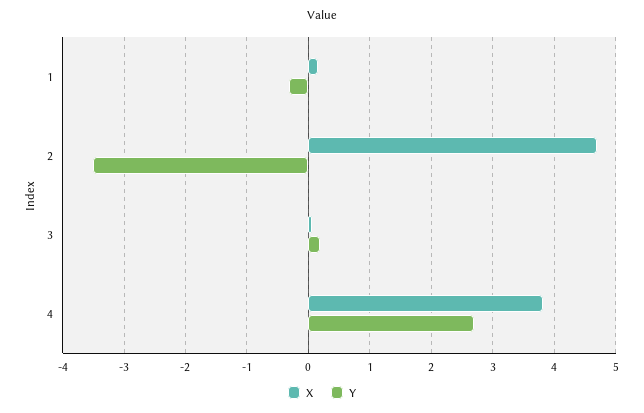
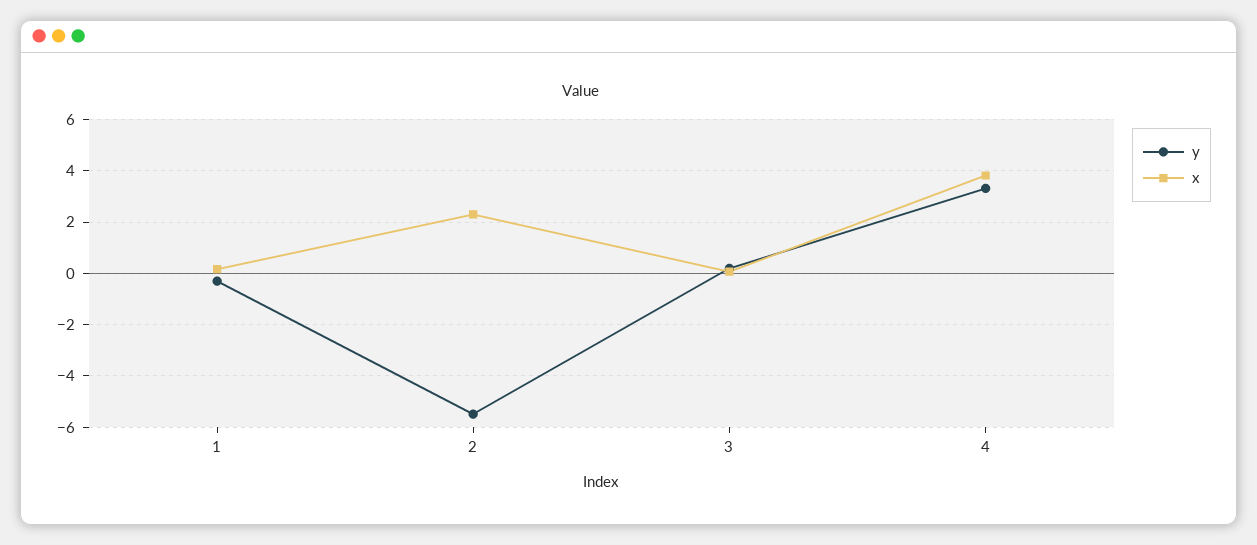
X, 2: 4.7 -> 2.25
Y, 2: -3.5 -> -5.5
Y, 4: 2.7 -> 3.25

